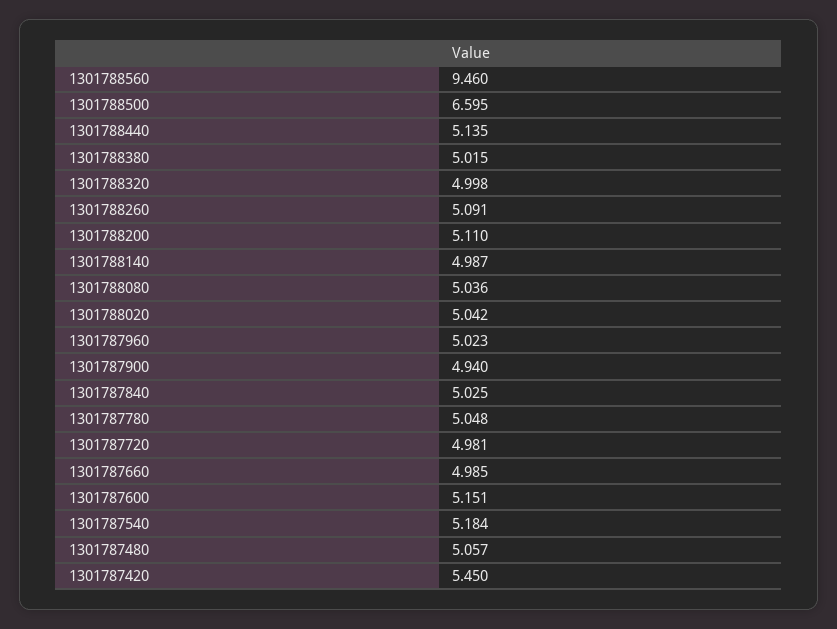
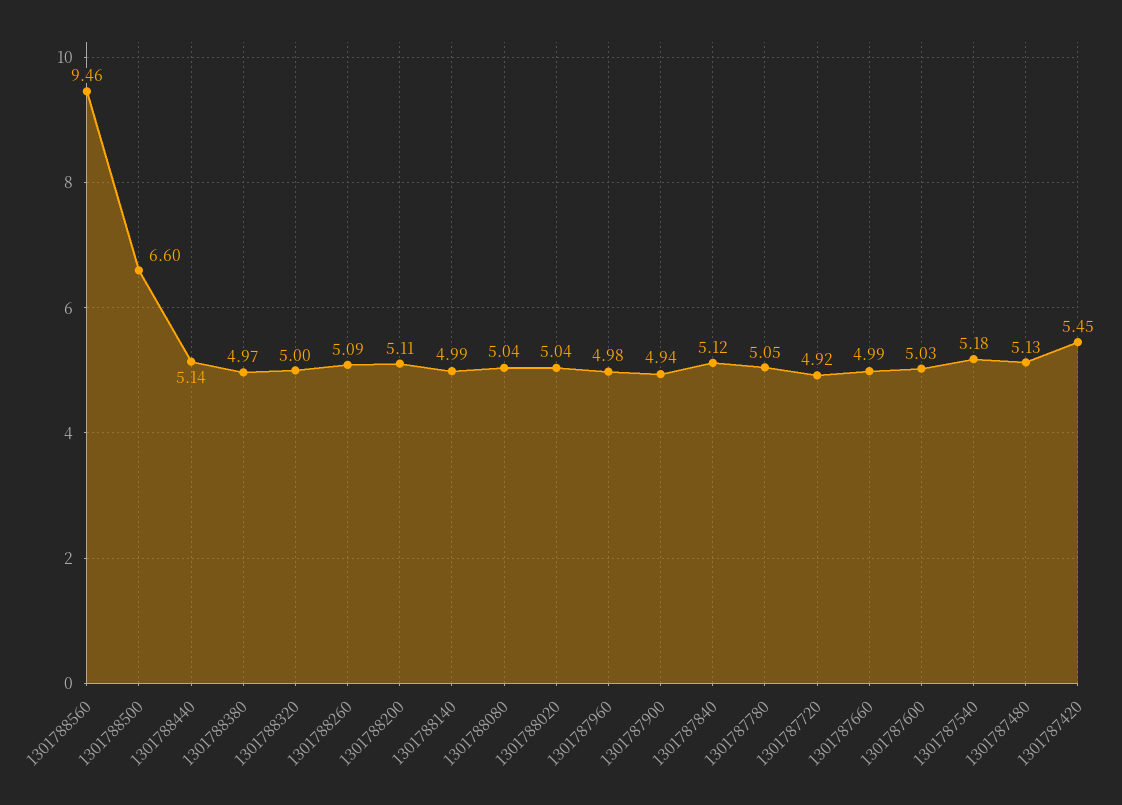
1301788380: 5.015 -> 4.97
1301787960: 5.023 -> 4.98
1301787840: 5.025 -> 5.12
1301787720: 4.981 -> 4.92
1301787600: 5.151 -> 5.03
1301787480: 5.057 -> 5.13

